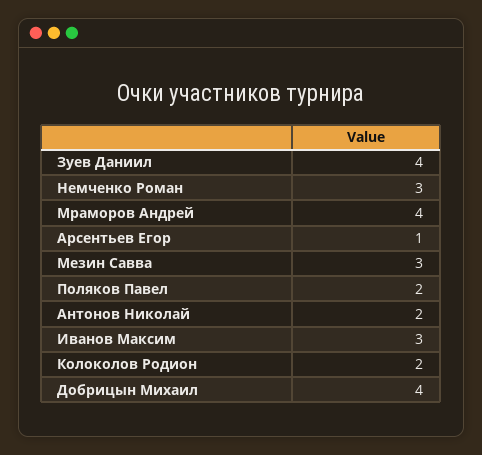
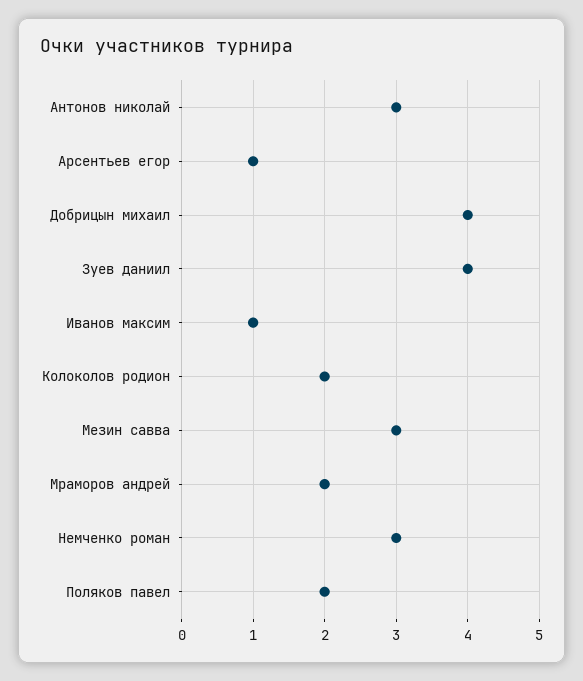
Мраморов Андрей: 4 -> 2
Антонов Николай: 2 -> 3
Иванов Максим: 3 -> 1

